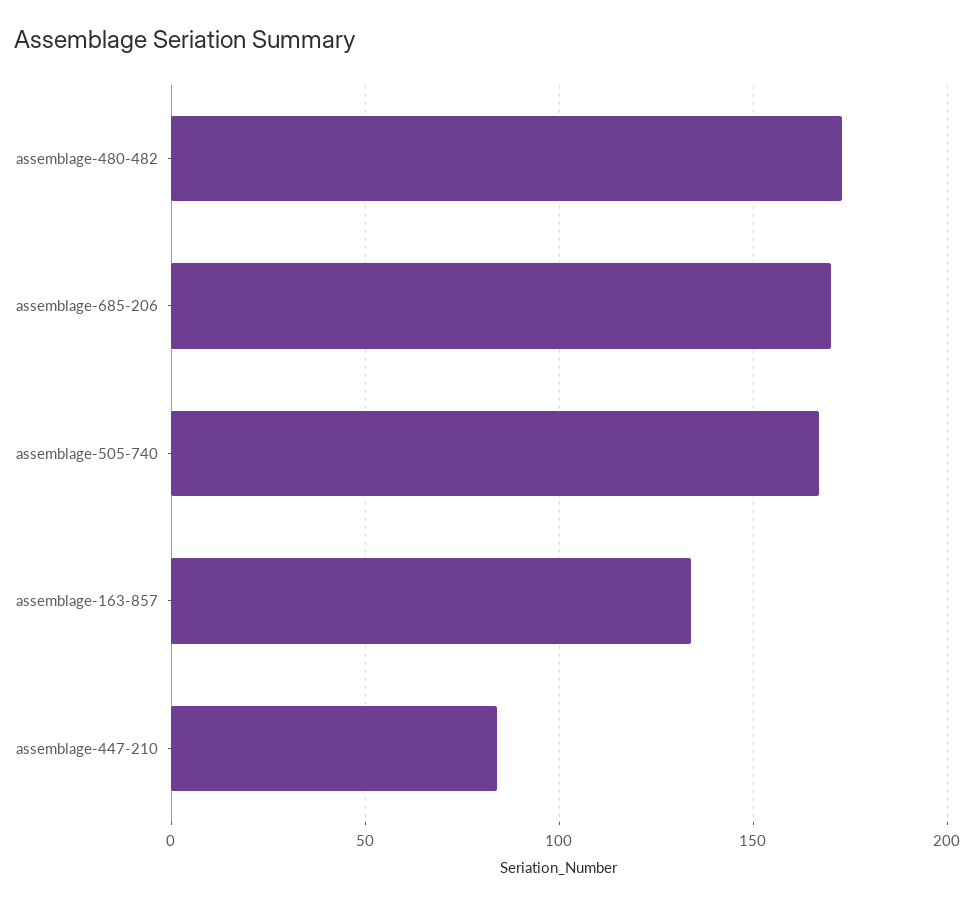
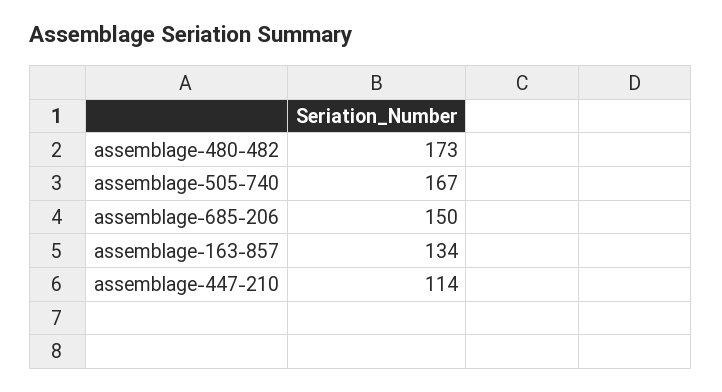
assemblage-685-206: 170 -> 150
assemblage-447-210: 85 -> 114

